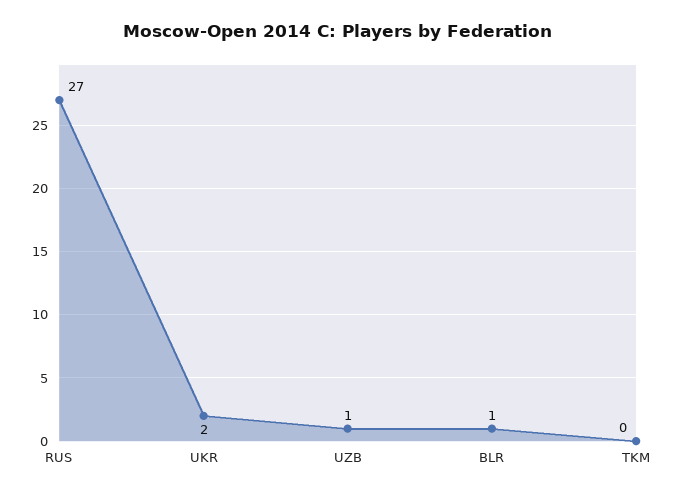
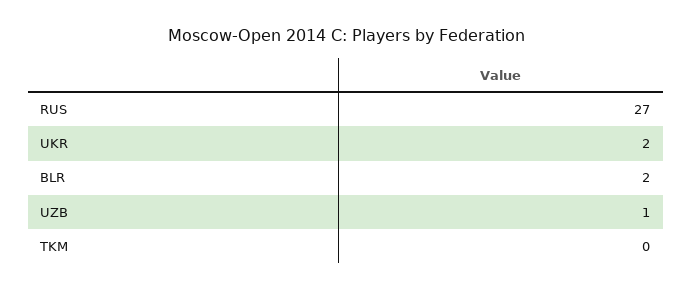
BLR: 1 -> 2

